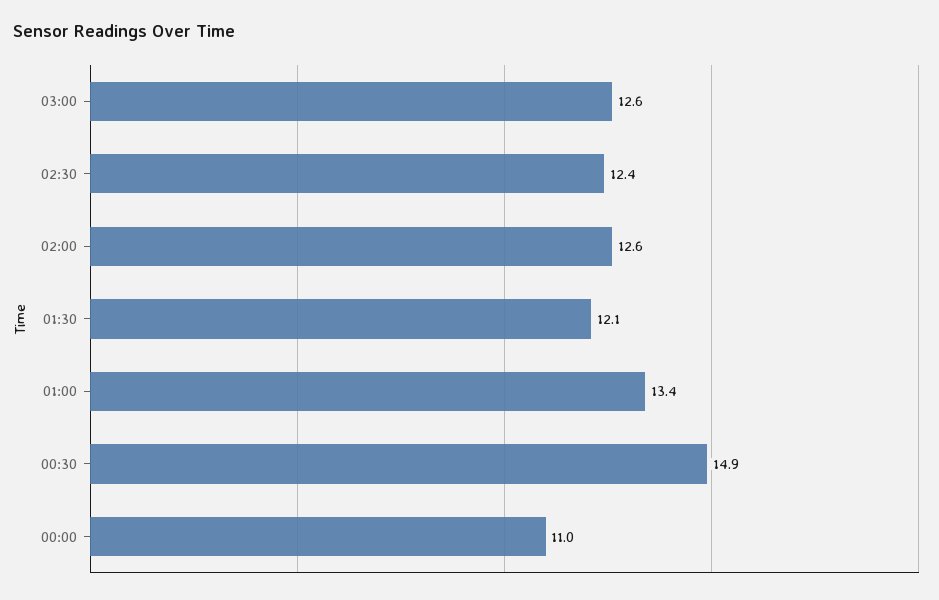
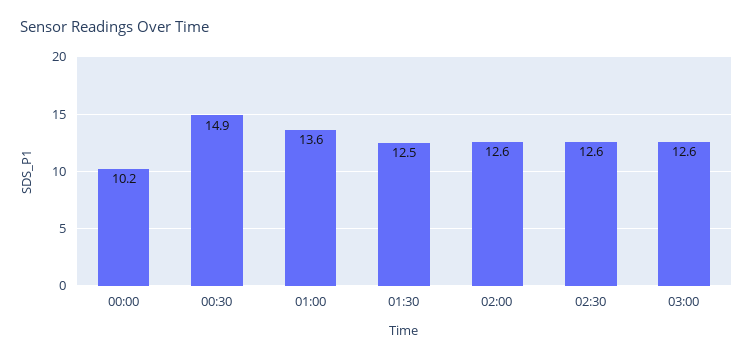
02:30: 12.4 -> 12.6
01:30: 12.1 -> 12.5
01:00: 13.4 -> 13.6
00:00: 11 -> 10.2

